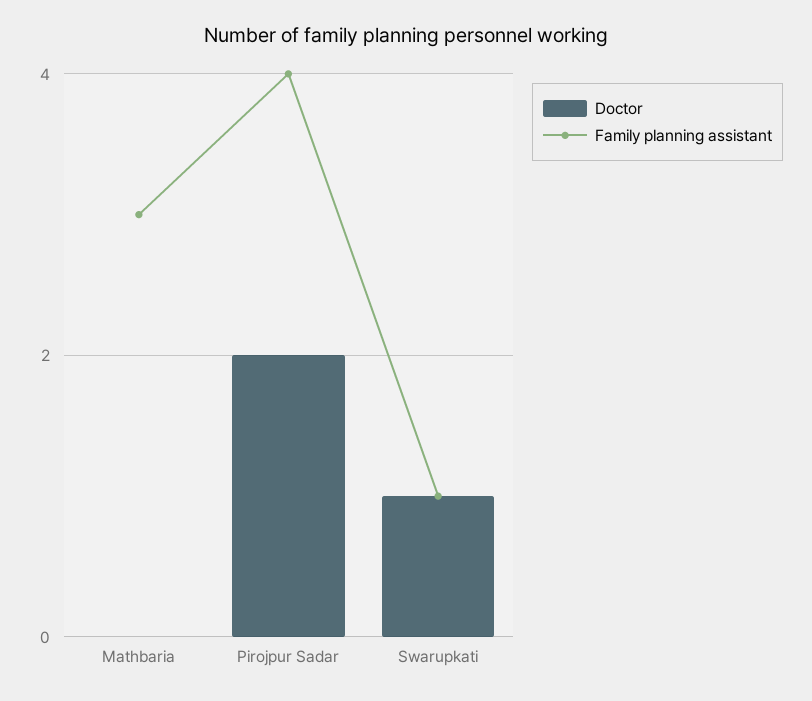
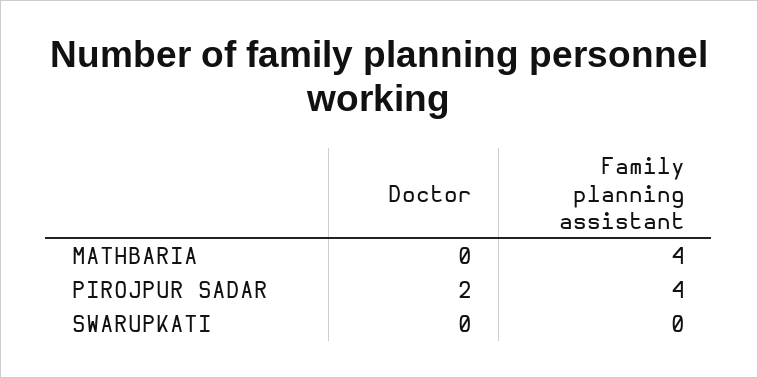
Family planning assistant, Mathbaria: 3 -> 4
Doctor, Swarupkati: 1 -> 0
Family planning assistant, Swarupkati: 1 -> 0

